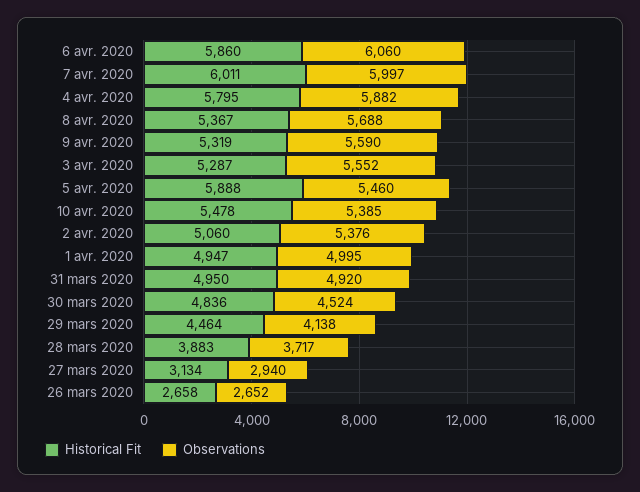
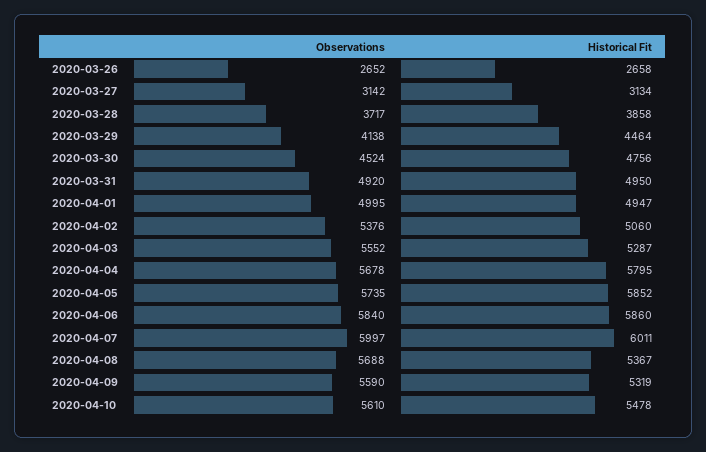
Observations, 6 avr. 2020: 6060 -> 5840
Observations, 4 avr. 2020: 5882 -> 5678
Historical Fit, 5 avr. 2020: 5888 -> 5852
Observations, 5 avr. 2020: 5460 -> 5735
Observations, 10 avr. 2020: 5385 -> 5610
Historical Fit, 30 mars 2020: 4836 -> 4756
Historical Fit, 28 mars 2020: 3883 -> 3858
Observations, 27 mars 2020: 2940 -> 3142

